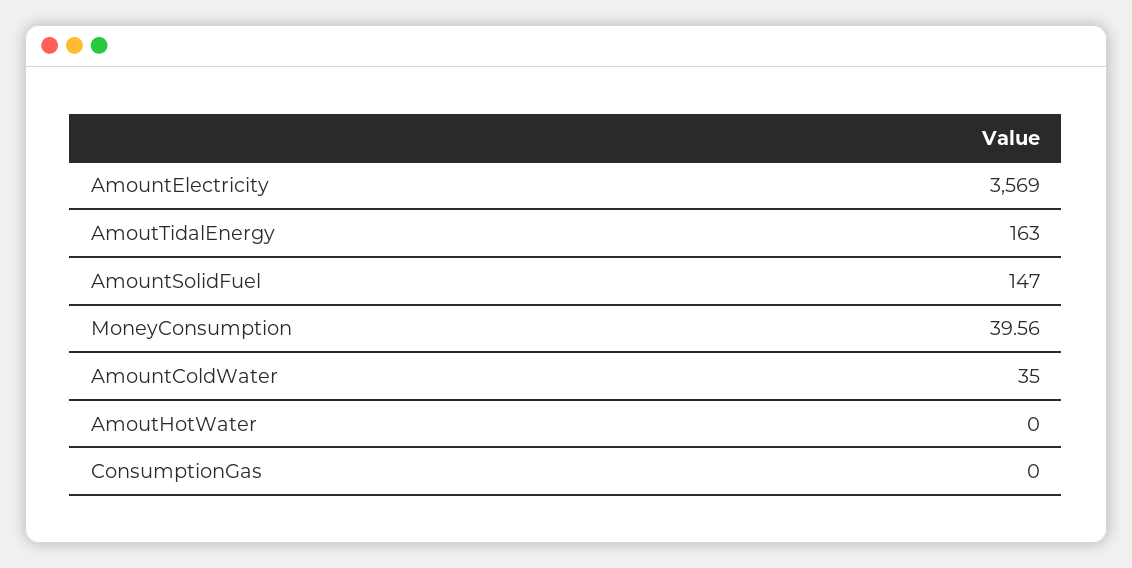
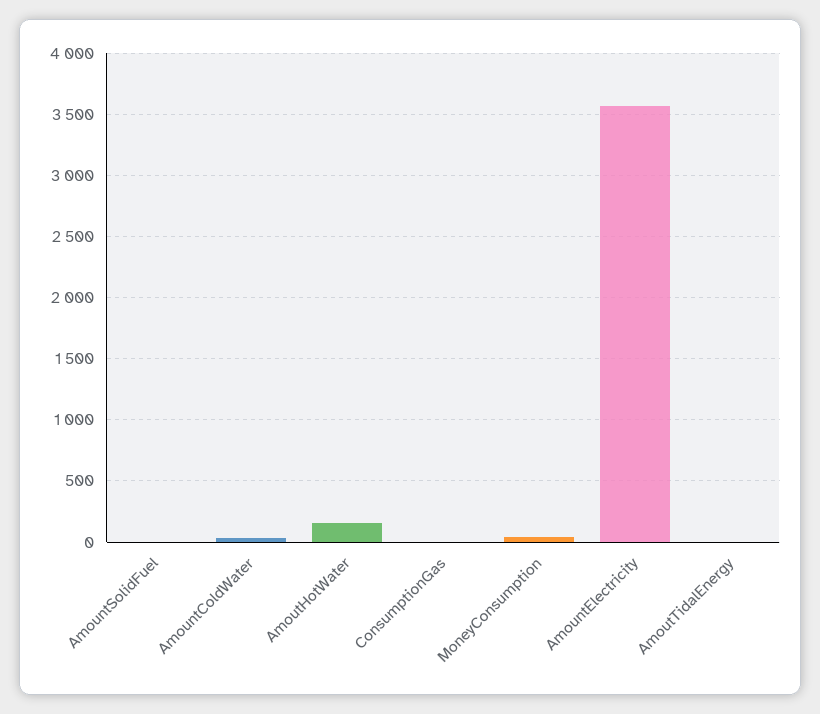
AmoutTidalEnergy: 163 -> 0
AmountSolidFuel: 147 -> 0
AmoutHotWater: 0 -> 150

